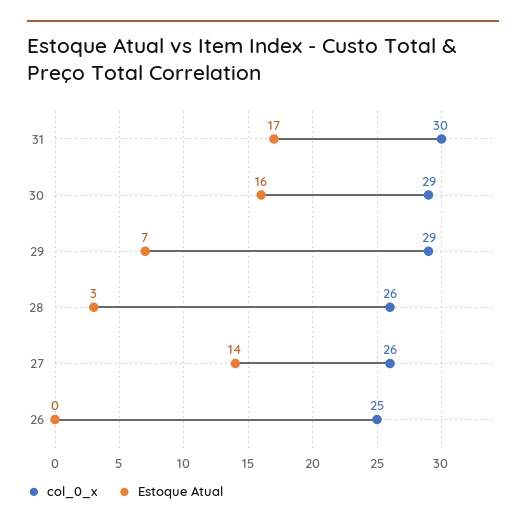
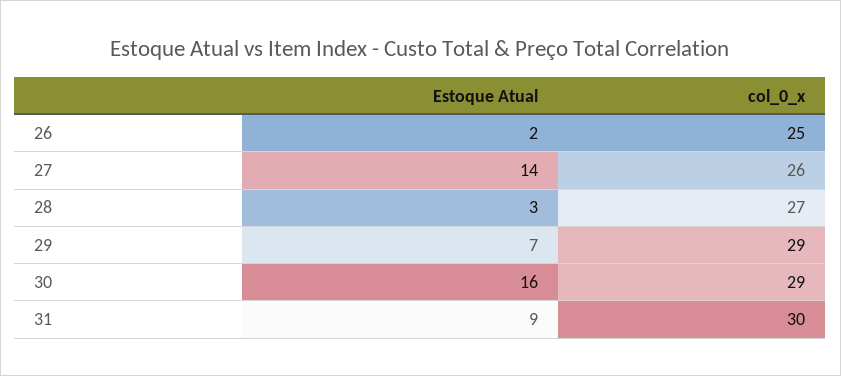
Estoque Atual, 31: 17 -> 9
col_0_x, 28: 26 -> 27
Estoque Atual, 26: 0 -> 2

